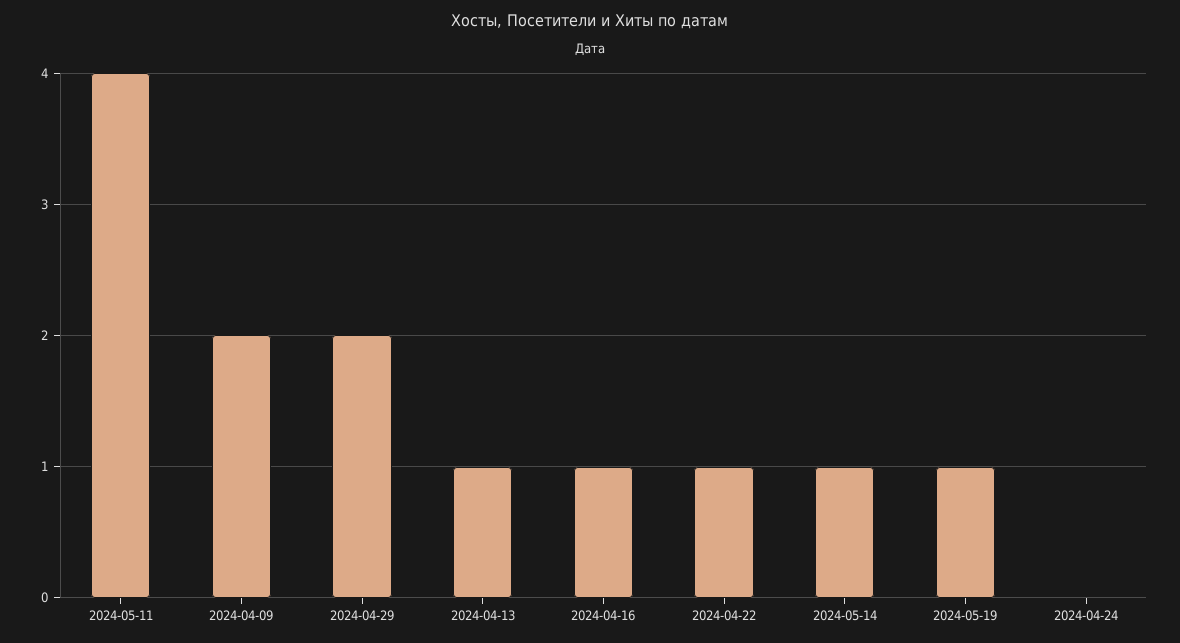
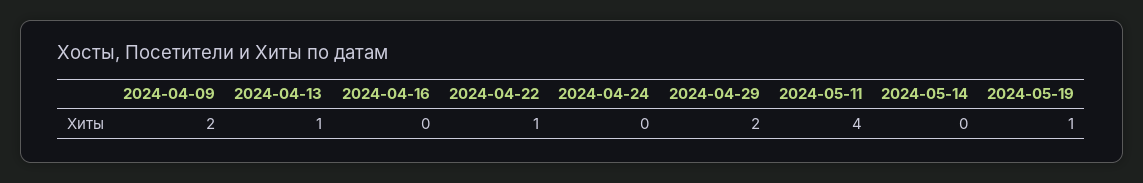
2024-04-16: 1 -> 0
2024-05-14: 1 -> 0

